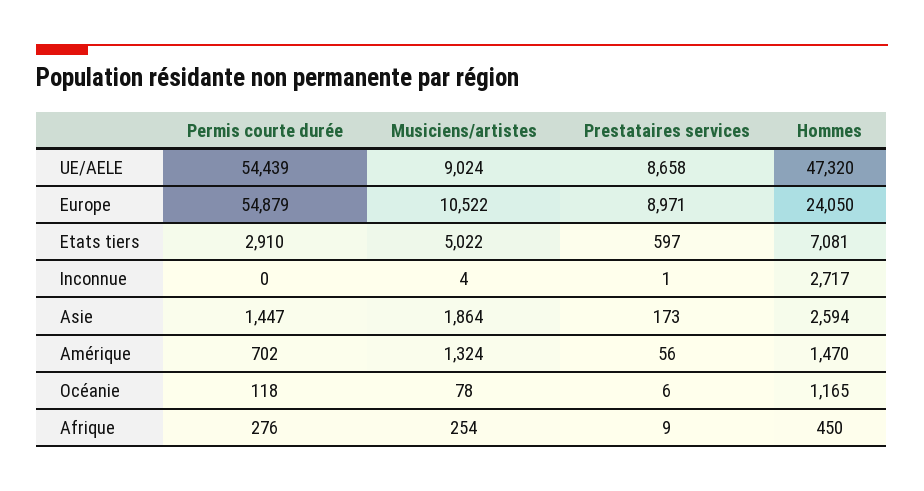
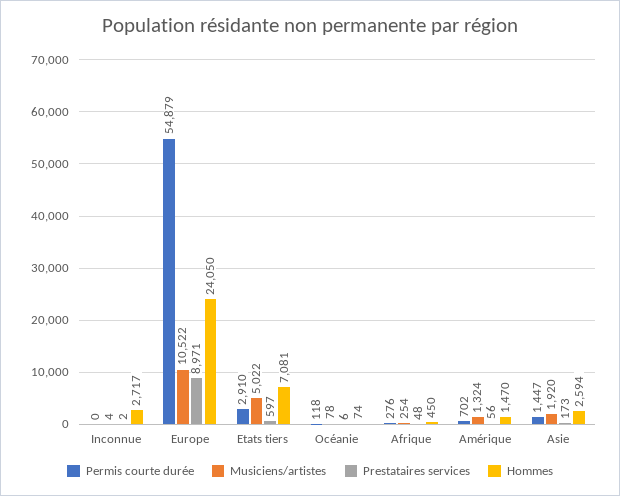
Permis courte durée, UE/AELE: 54439 -> none
Musiciens/artistes, UE/AELE: 9024 -> none
Prestataires services, UE/AELE: 8658 -> none
Hommes, UE/AELE: 47320 -> none
Prestataires services, Inconnue: 1 -> 2
Musiciens/artistes, Asie: 1864 -> 1920
Hommes, Océanie: 1165 -> 74
Prestataires services, Afrique: 9 -> 48

